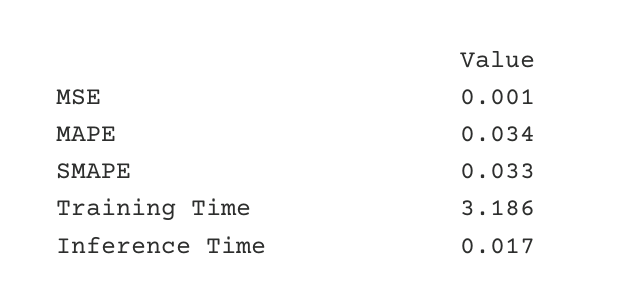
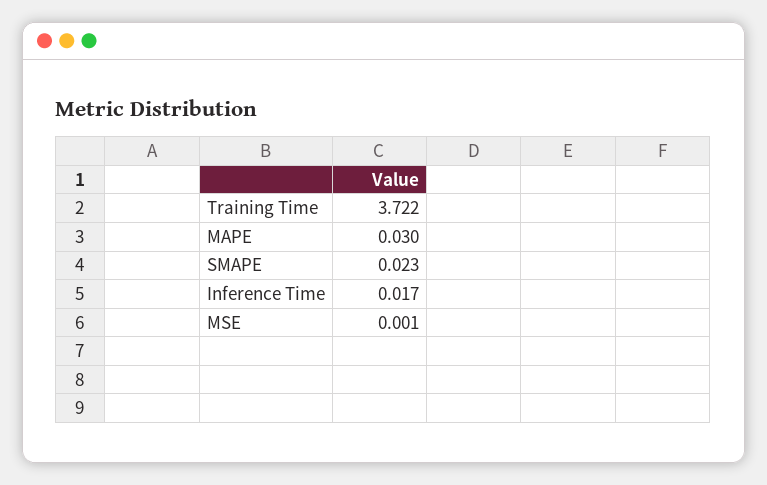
MAPE: 0.034 -> 0.03
SMAPE: 0.033 -> 0.023
Training Time: 3.186 -> 3.722

